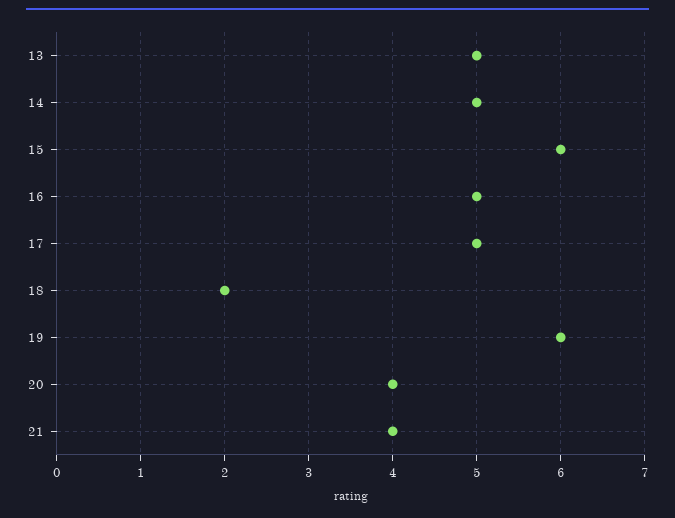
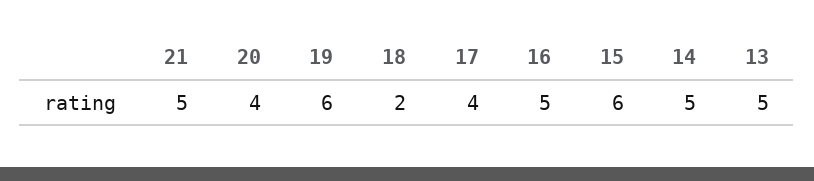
17: 5 -> 4
21: 4 -> 5

